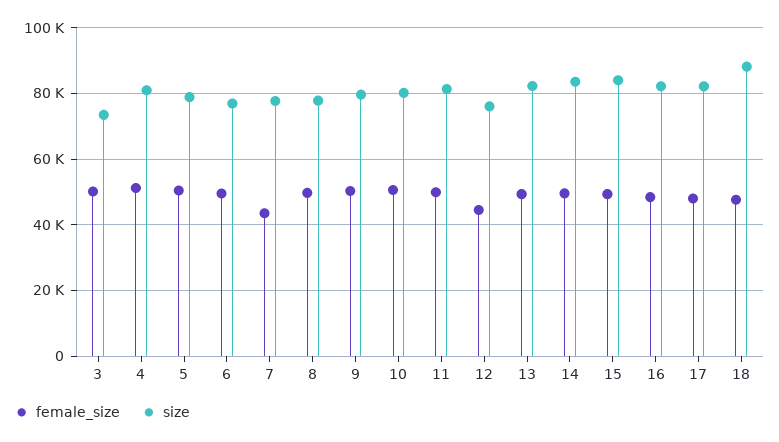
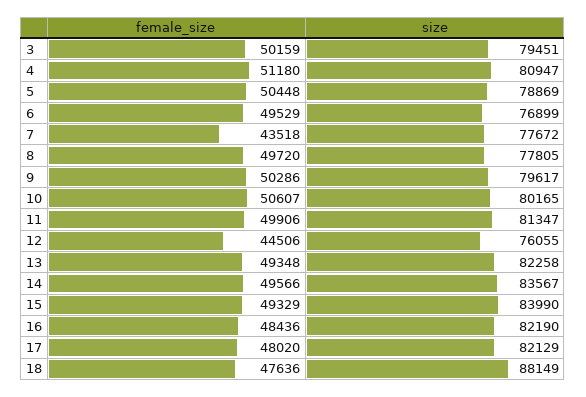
size, 3: 74000 -> 79451

